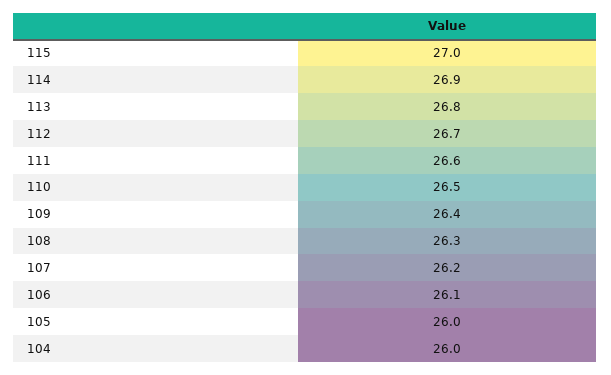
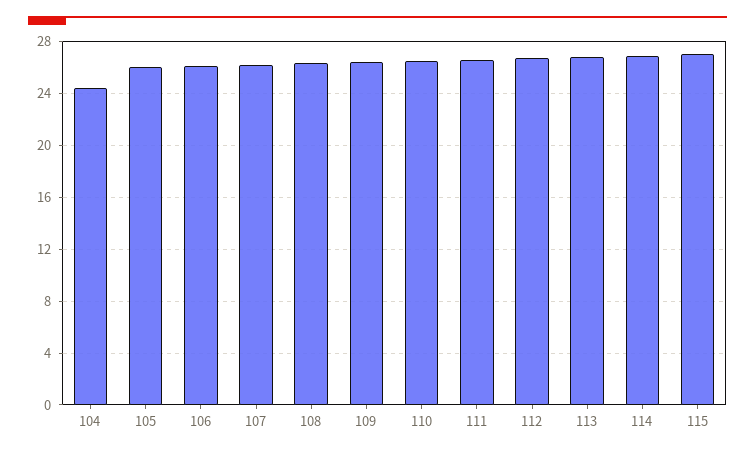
104: 26 -> 24.5

